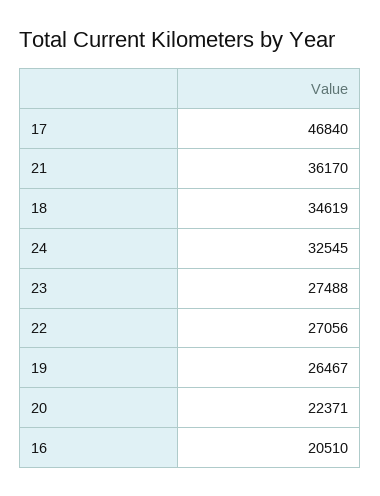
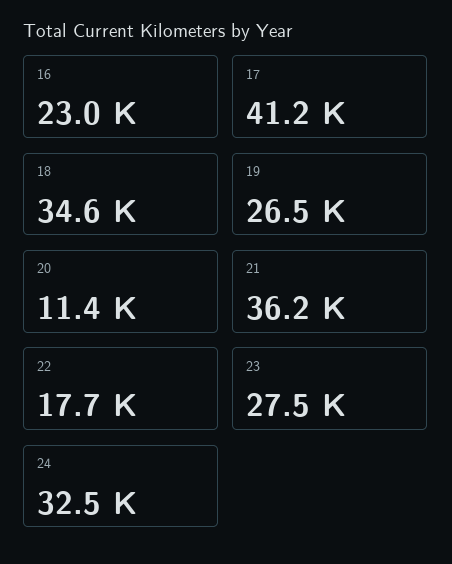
17: 46840 -> 41200
22: 27056 -> 17700
20: 22371 -> 11400
16: 20510 -> 23000

